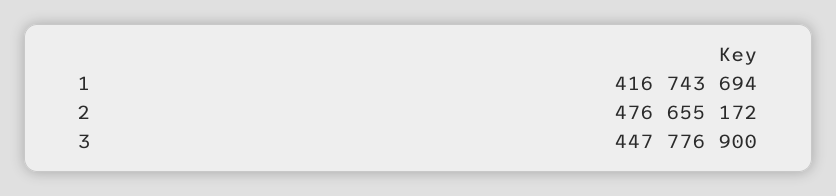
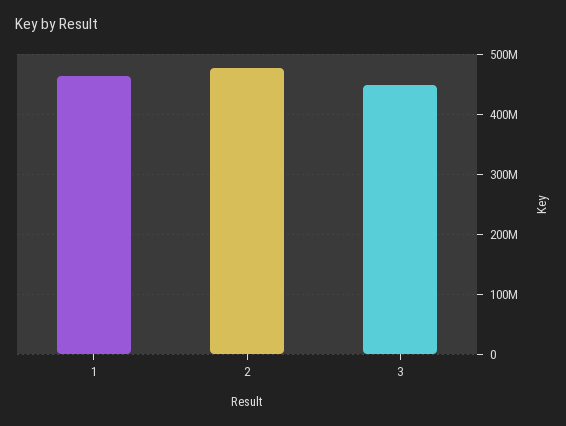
1: 416743694 -> 460000000

